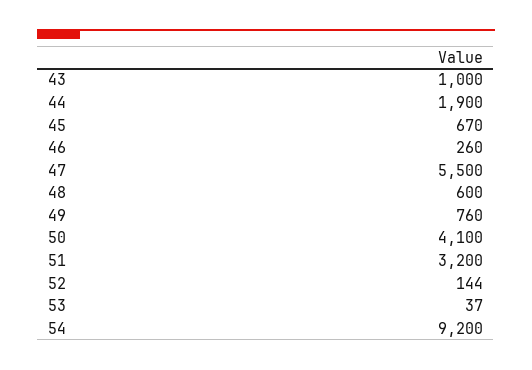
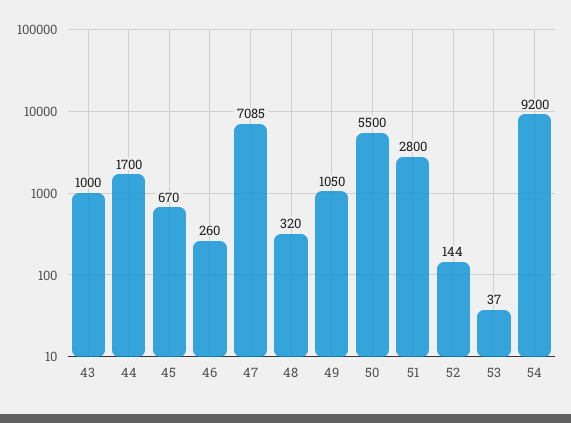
44: 1900 -> 1700
47: 5500 -> 7085
48: 600 -> 320
49: 760 -> 1050
50: 4100 -> 5500
51: 3200 -> 2800

